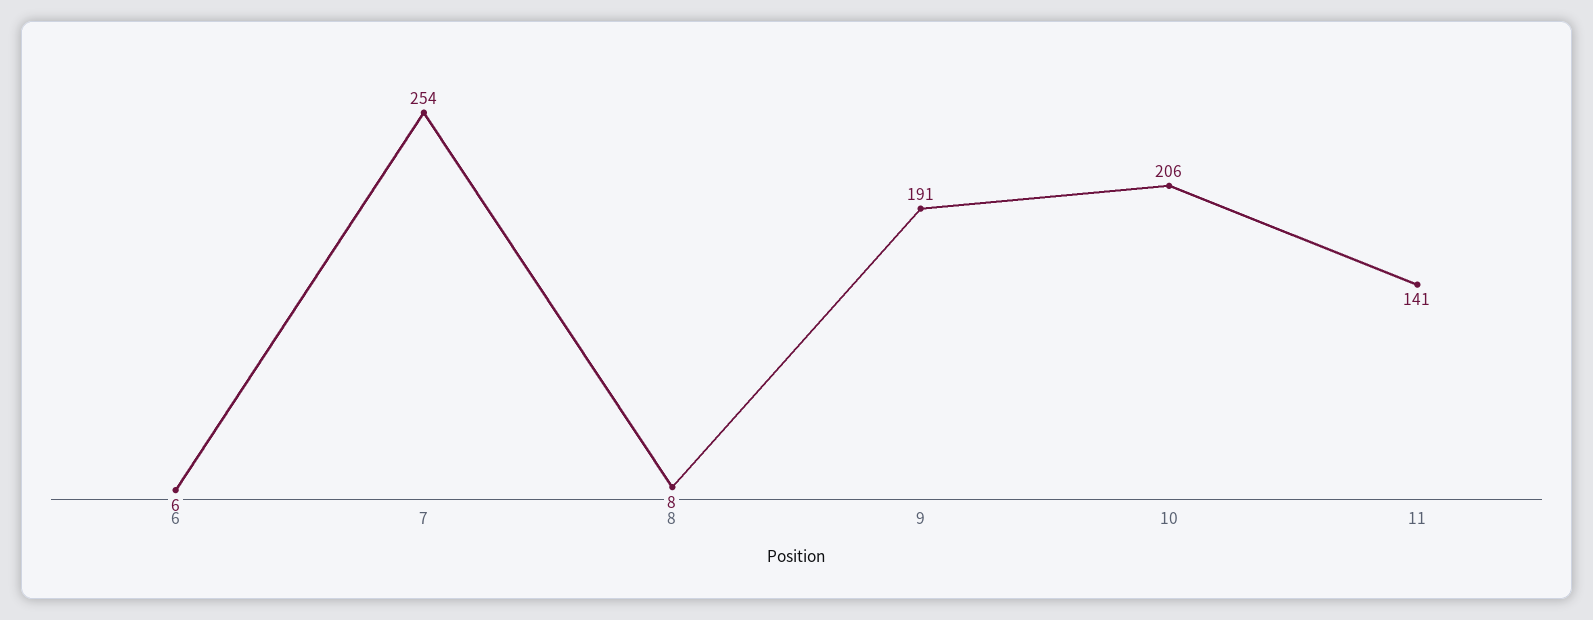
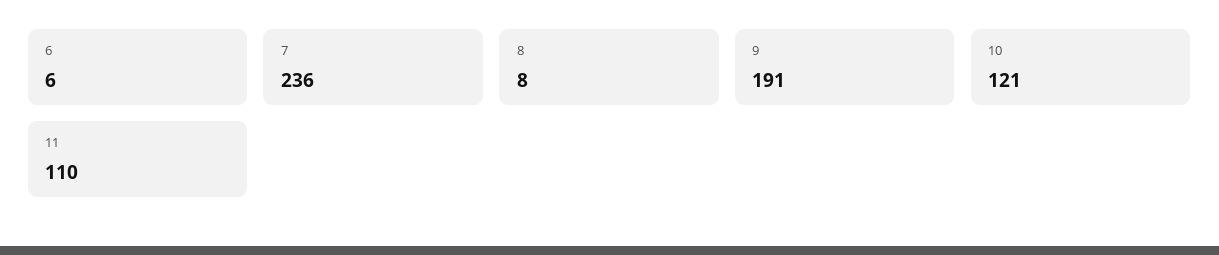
7: 254 -> 236
10: 206 -> 121
11: 141 -> 110

